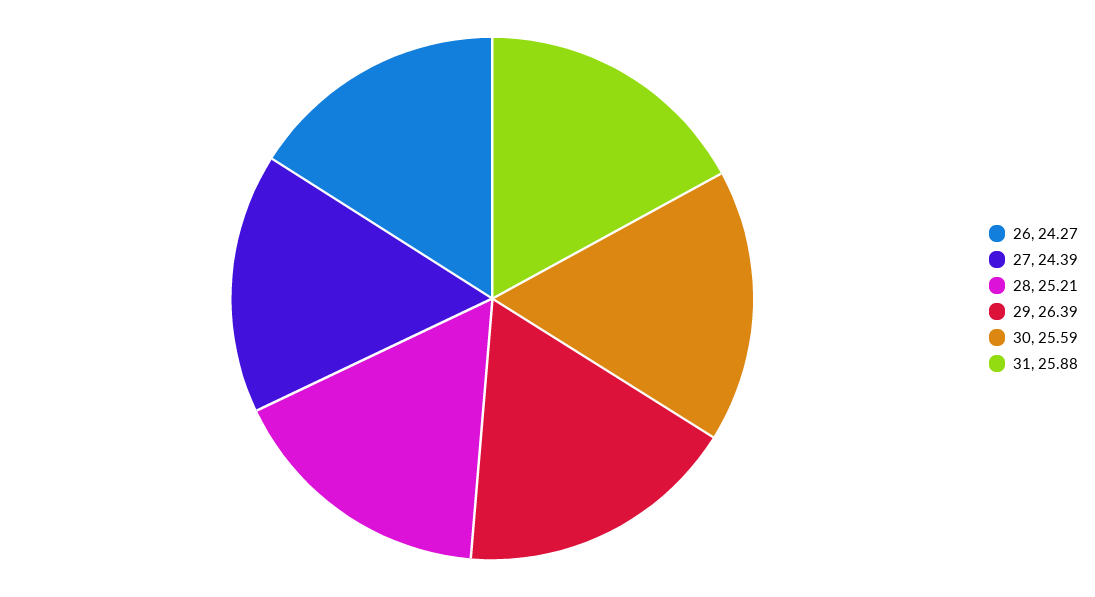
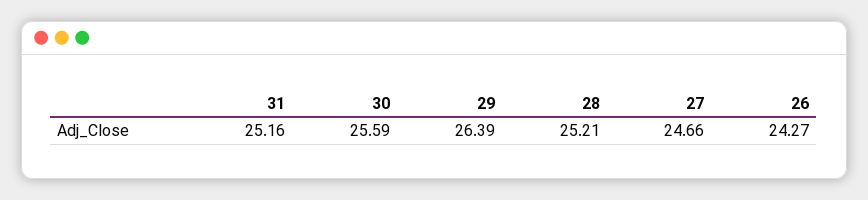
27: 24.39 -> 24.66
31: 25.88 -> 25.16

